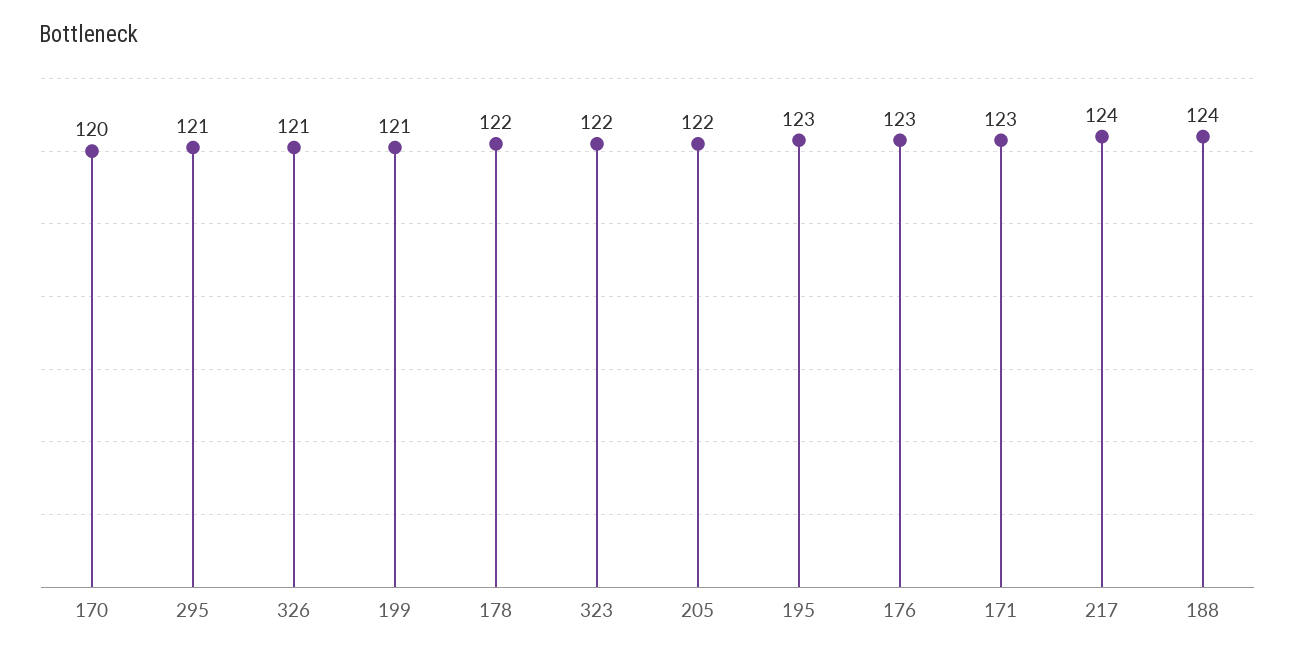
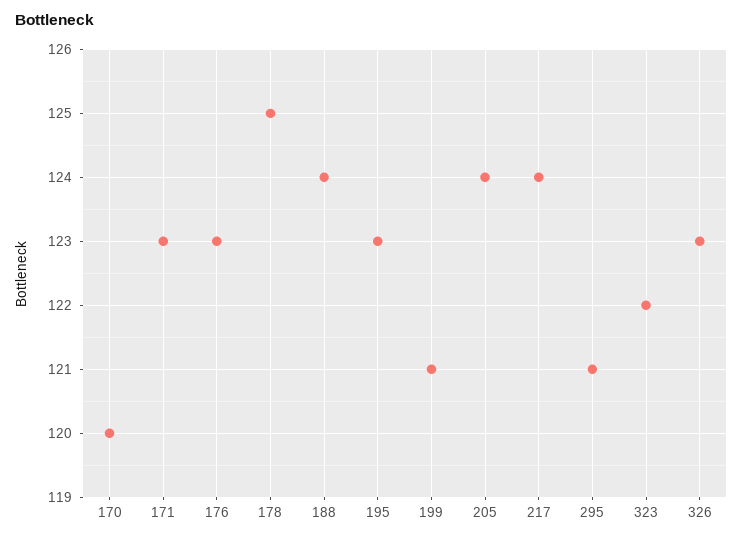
326: 121 -> 123
178: 122 -> 125
205: 122 -> 124

